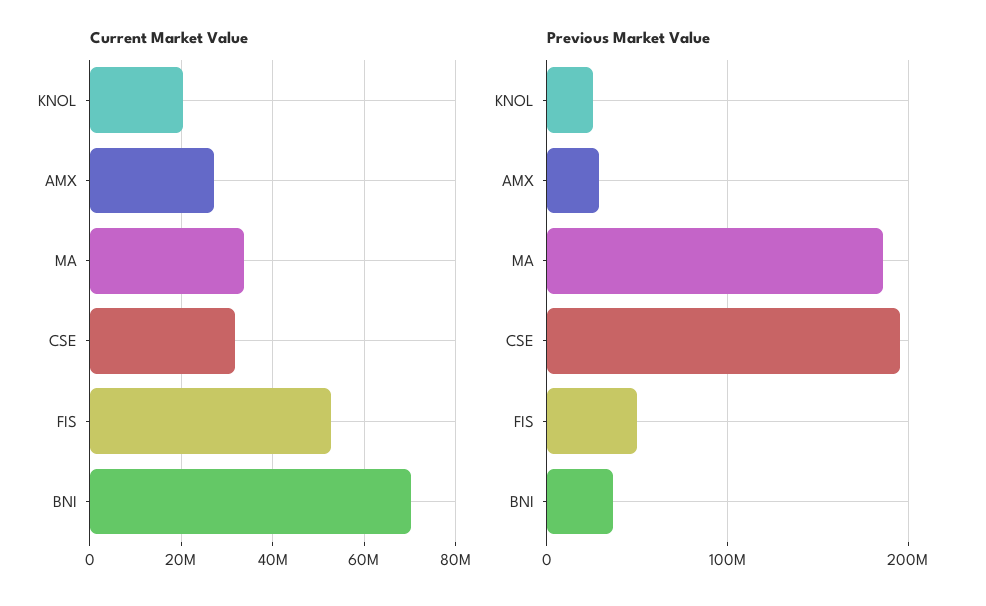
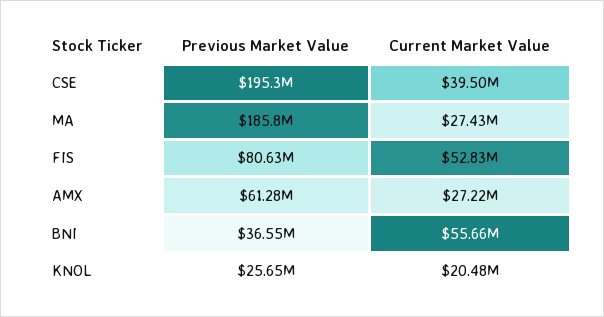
Current Market Value, MA: 34000000 -> 27430000
Current Market Value, CSE: 32000000 -> 39500000
Current Market Value, BNI: 70000000 -> 55660000
Previous Market Value, AMX: 30000000 -> 61280000
Previous Market Value, FIS: 50000000 -> 80630000

